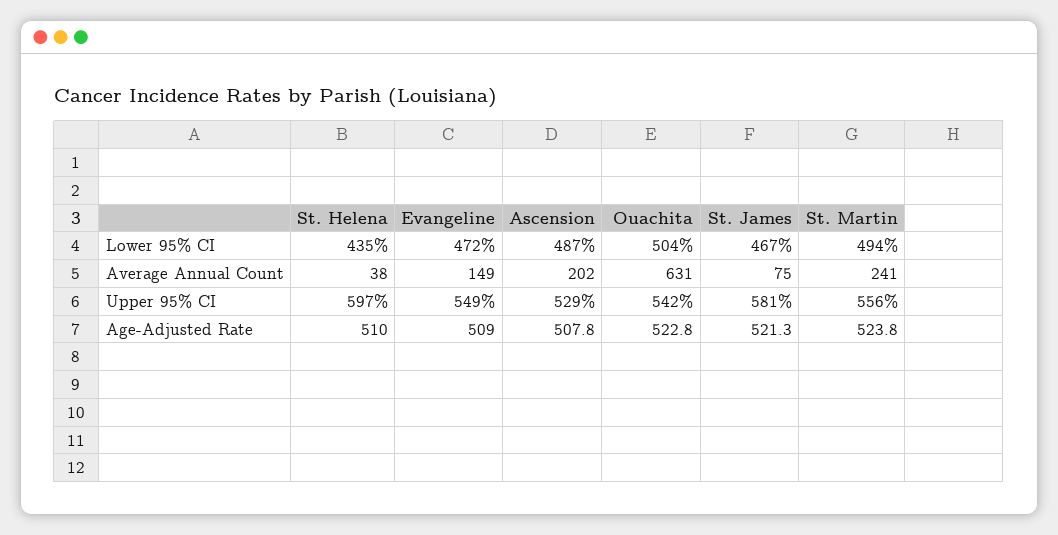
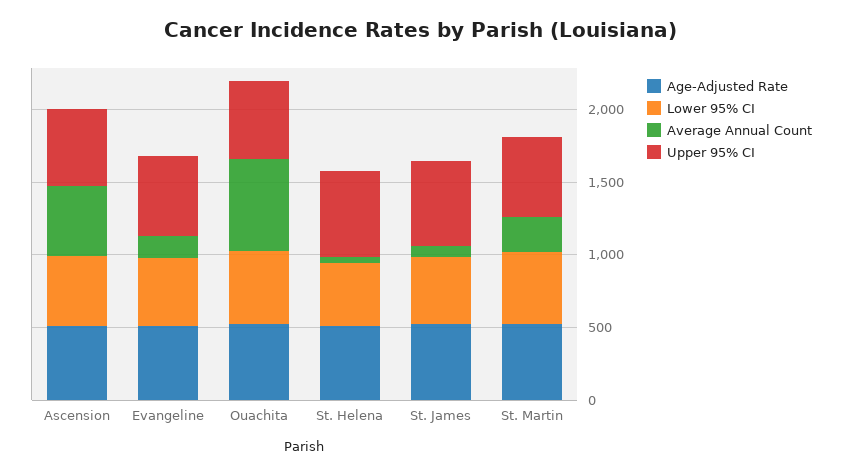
Average Annual Count, Ascension: 202 -> 500

